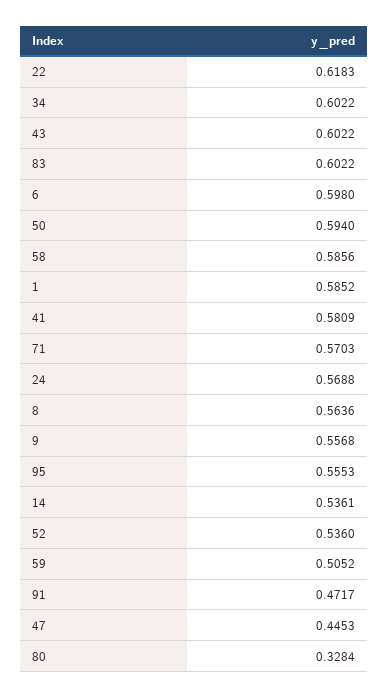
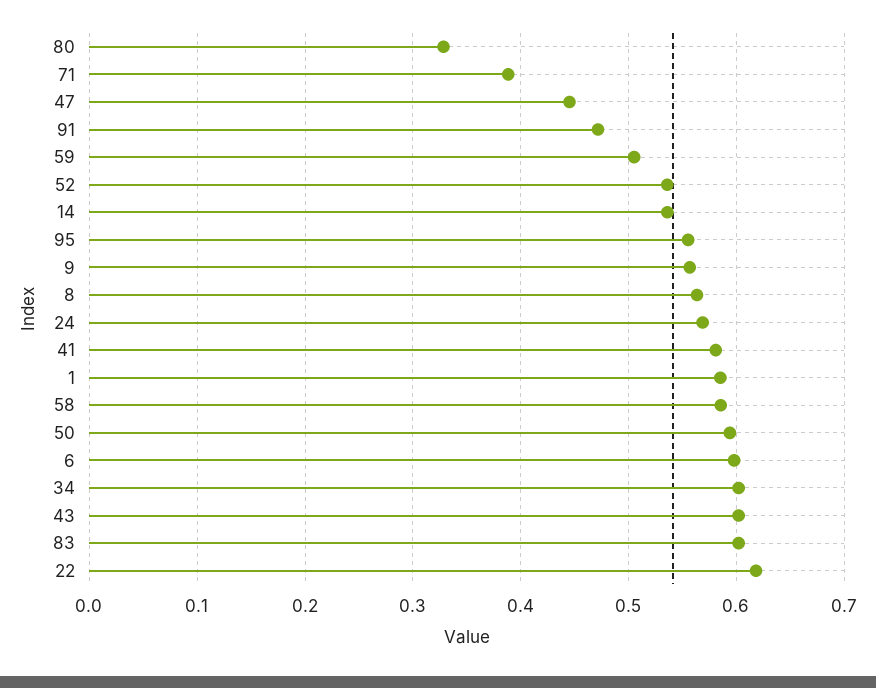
71: 0.5703 -> 0.39

